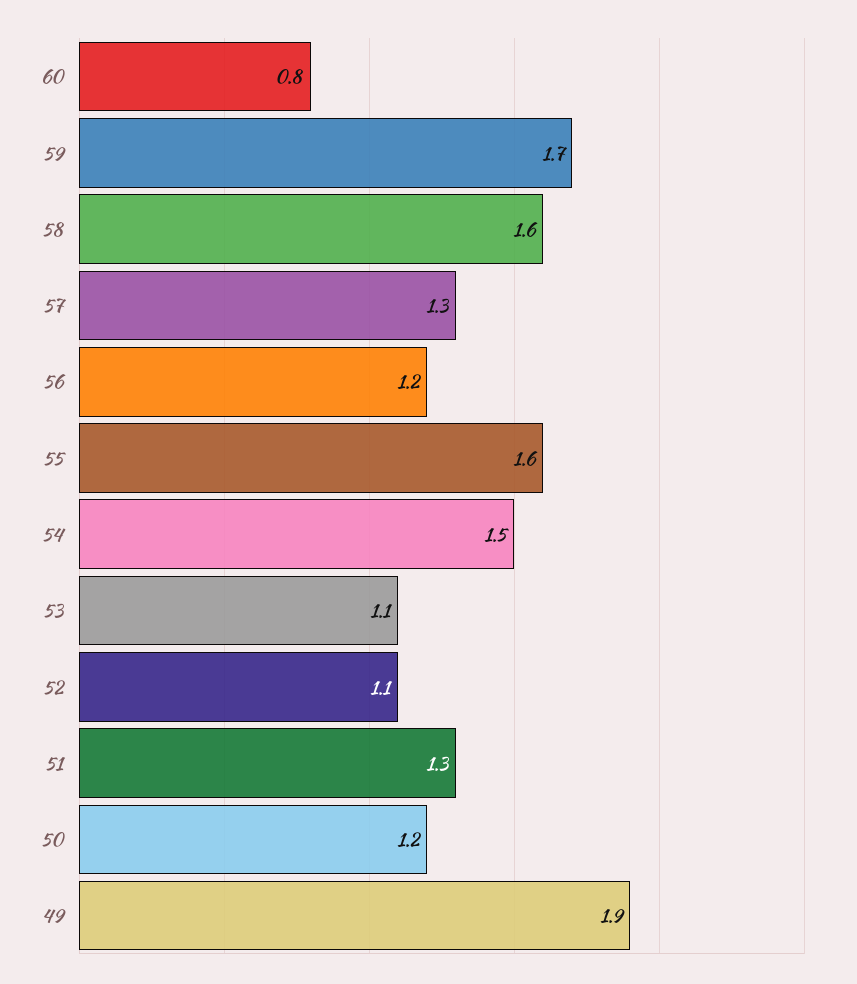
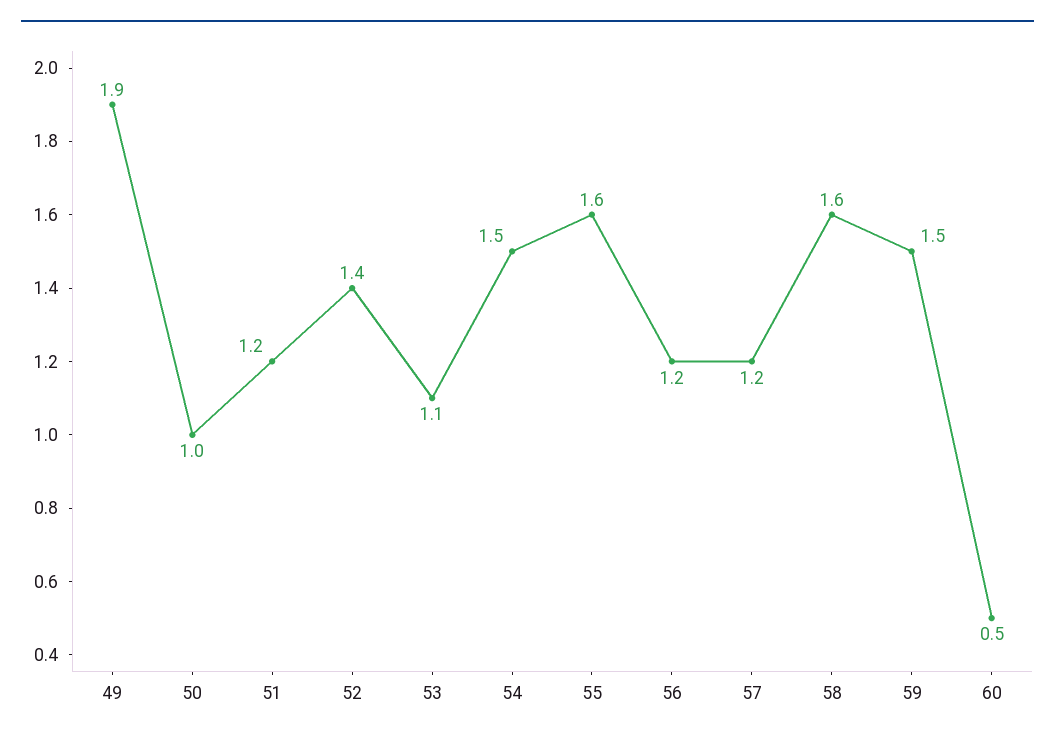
60: 0.8 -> 0.5
59: 1.7 -> 1.5
57: 1.3 -> 1.2
52: 1.1 -> 1.4
51: 1.3 -> 1.2
50: 1.2 -> 1

